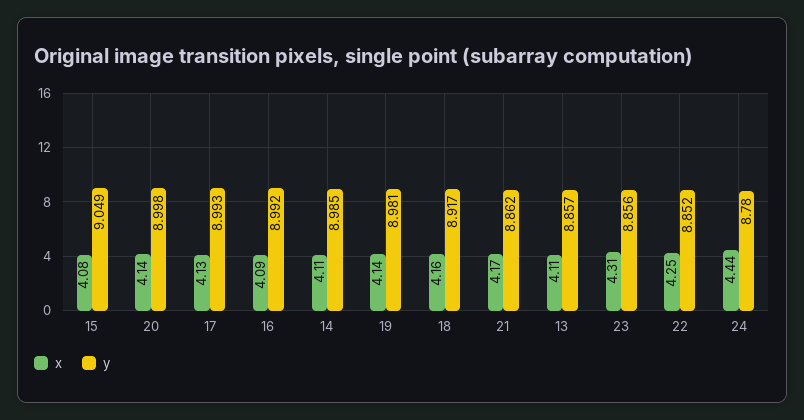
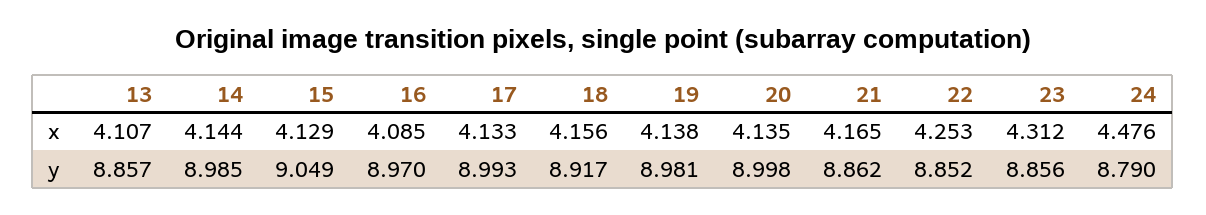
x, 15: 4.08 -> 4.129
y, 16: 8.992 -> 8.97
x, 14: 4.11 -> 4.144
x, 24: 4.44 -> 4.476
y, 24: 8.78 -> 8.79

